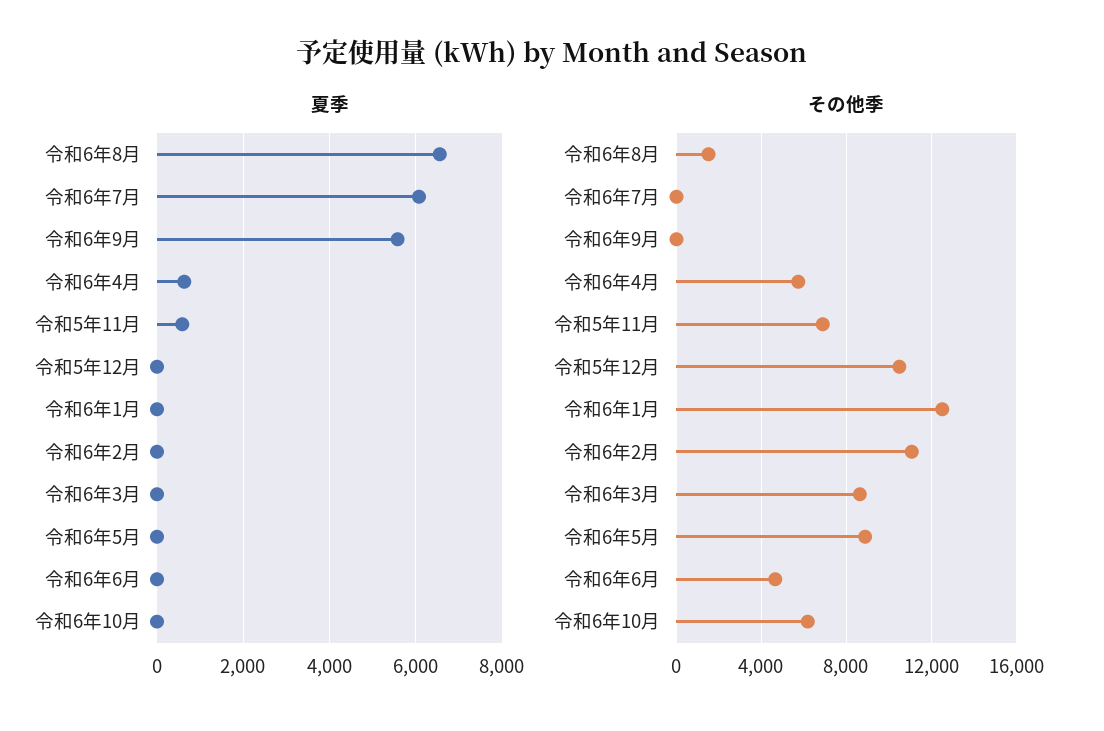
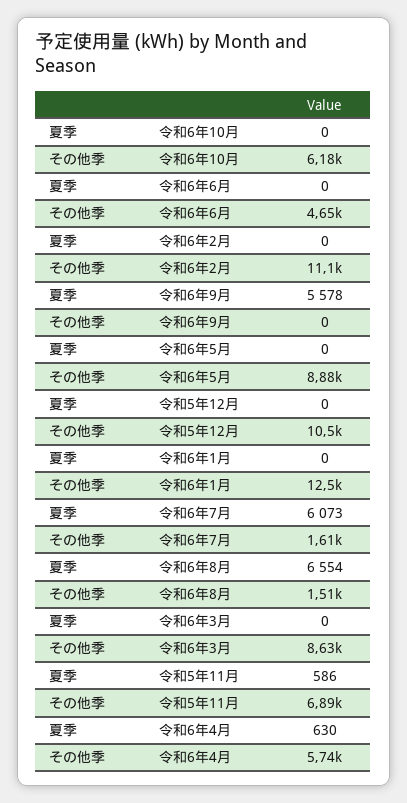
その他季, 令和6年7月: 0 -> 1610

